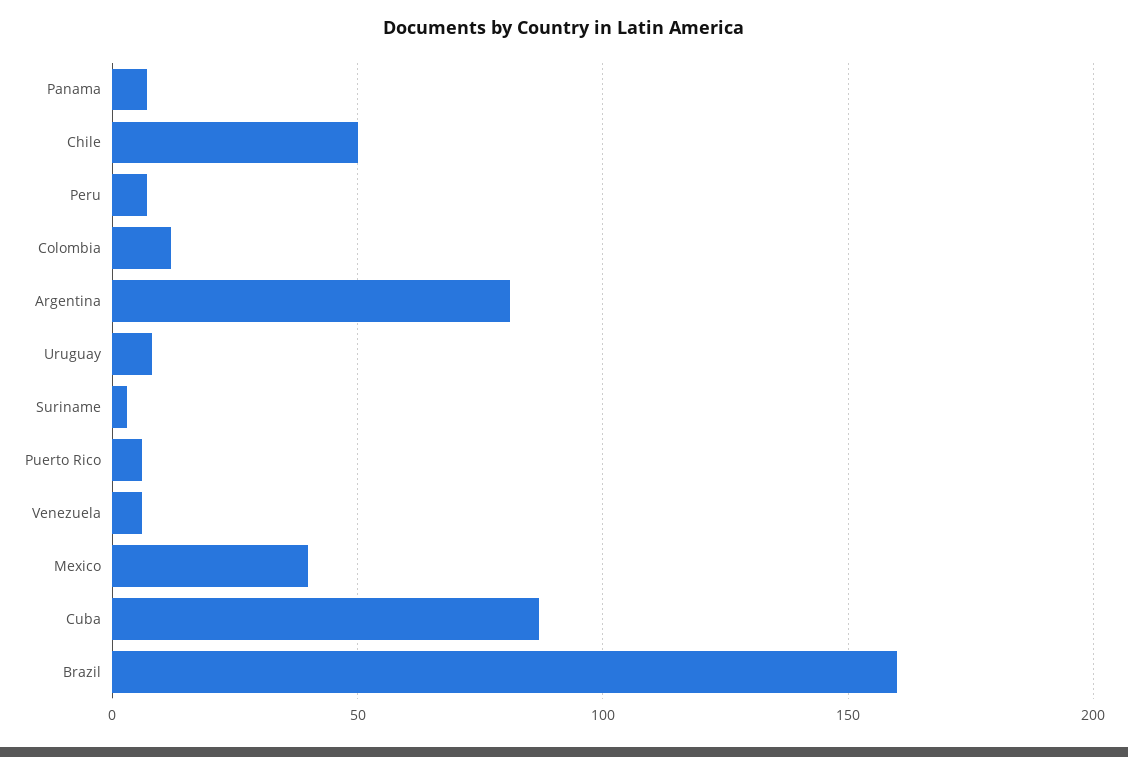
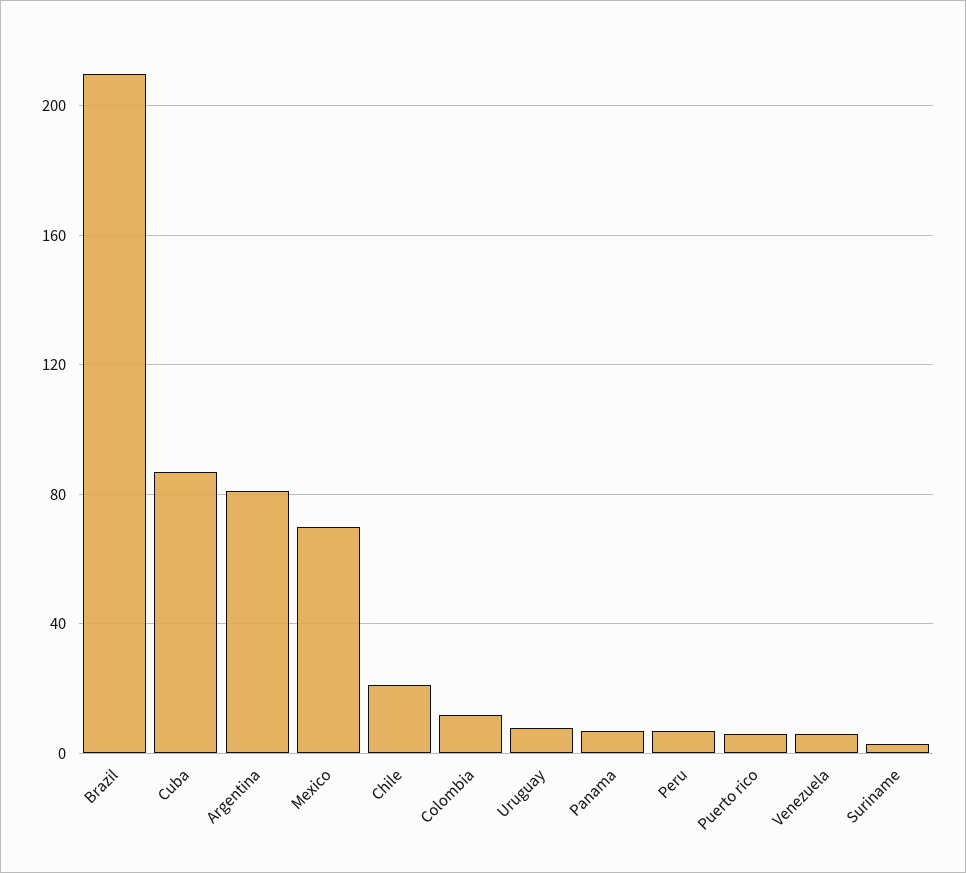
Chile: 50 -> 20
Mexico: 40 -> 70
Brazil: 160 -> 210

